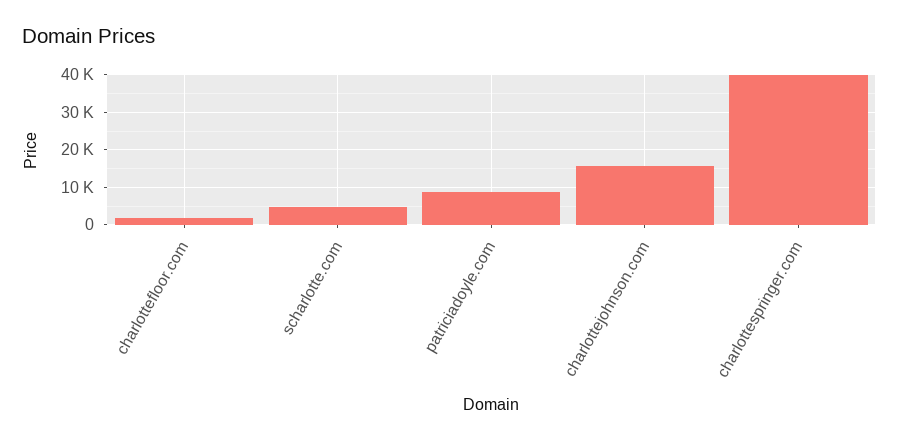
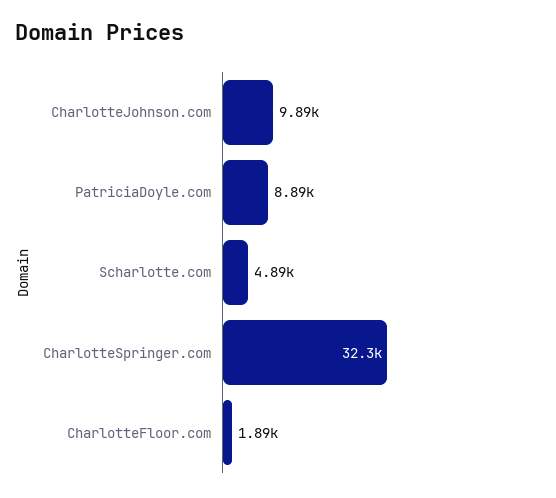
charlottejohnson.com: 16000 -> 9890
charlottespringer.com: 40000 -> 32300

